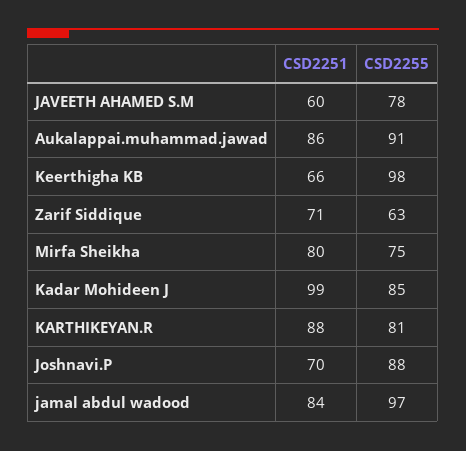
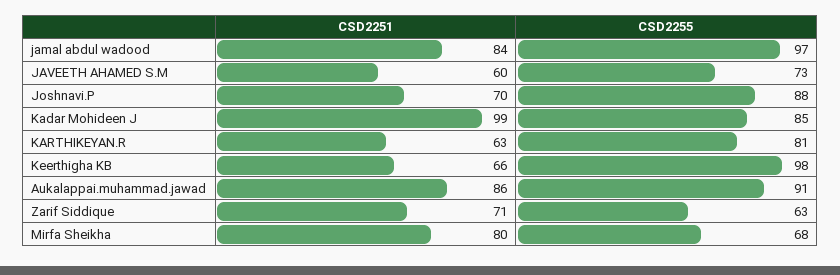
CSD2255, JAVEETH AHAMED S.M: 78 -> 73
CSD2255, Mirfa Sheikha: 75 -> 68
CSD2251, KARTHIKEYAN.R: 88 -> 63

